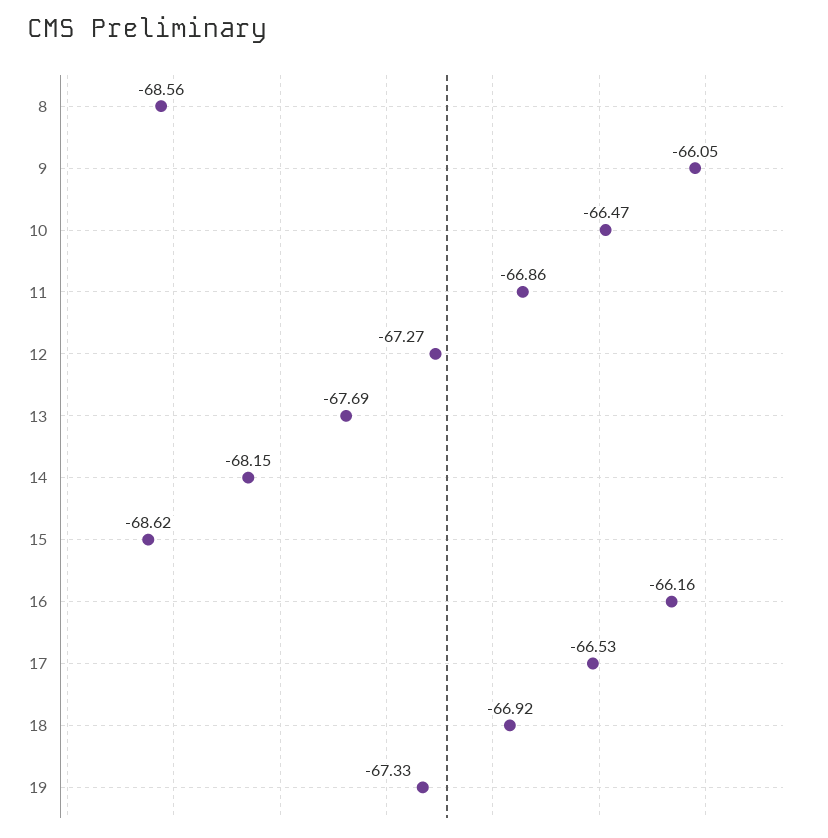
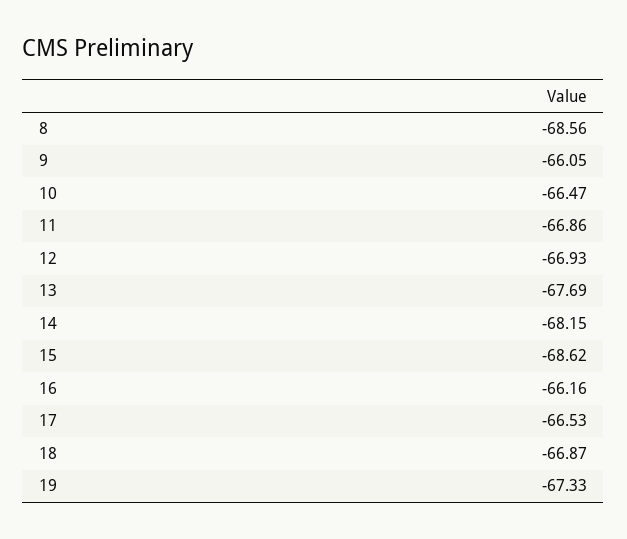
12: -67.27 -> -66.93
18: -66.92 -> -66.87

